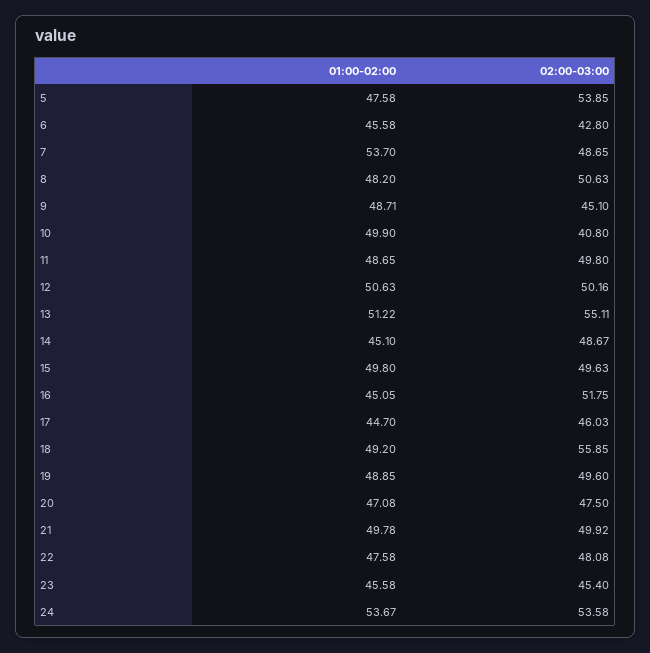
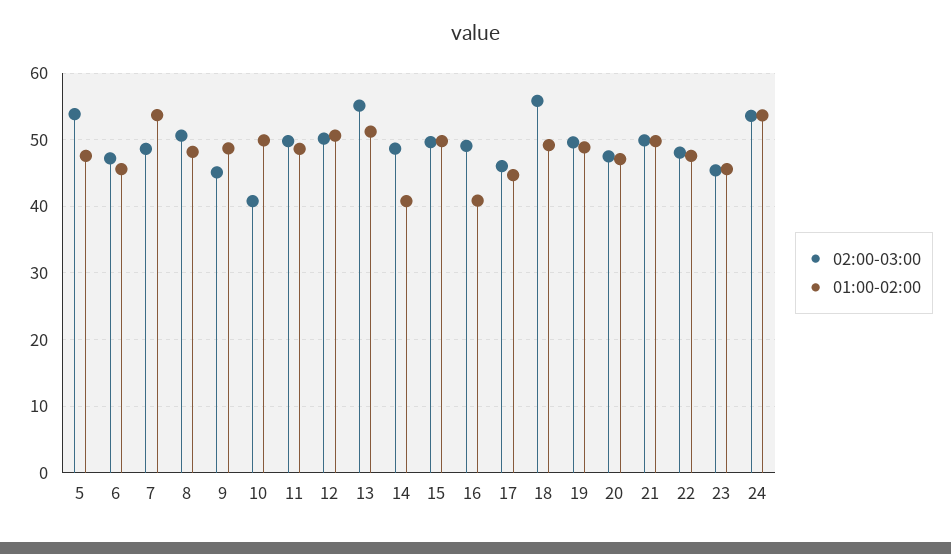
02:00-03:00, 6: 42.8 -> 47
01:00-02:00, 14: 45.1 -> 41
01:00-02:00, 16: 45.05 -> 41
02:00-03:00, 16: 51.75 -> 49

